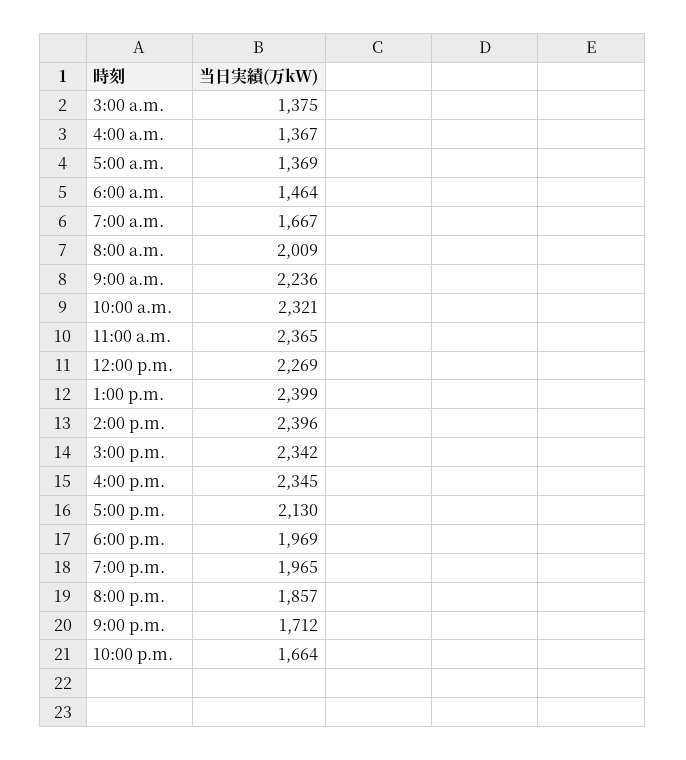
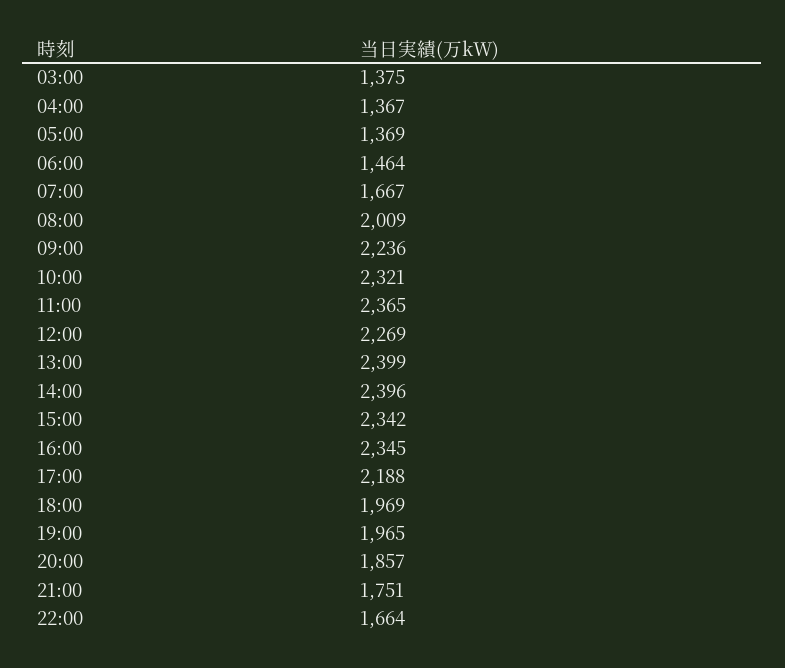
5:00 p.m.: 2130 -> 2188
9:00 p.m.: 1712 -> 1751

